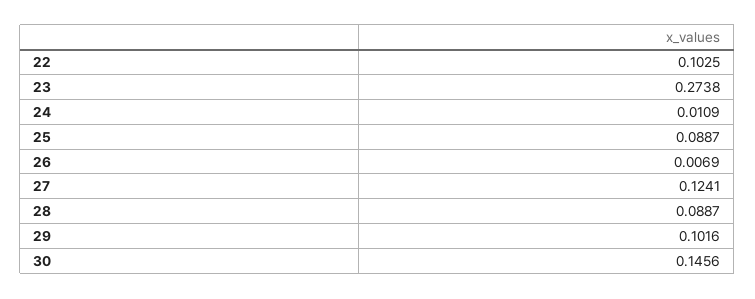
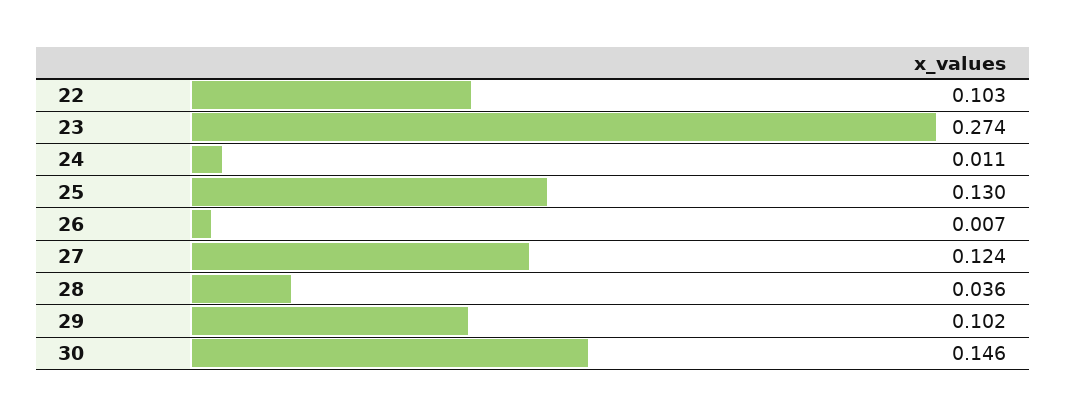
25: 0.0887 -> 0.13
28: 0.0887 -> 0.036

